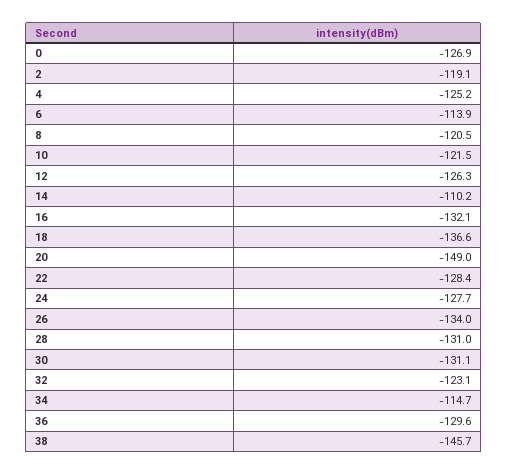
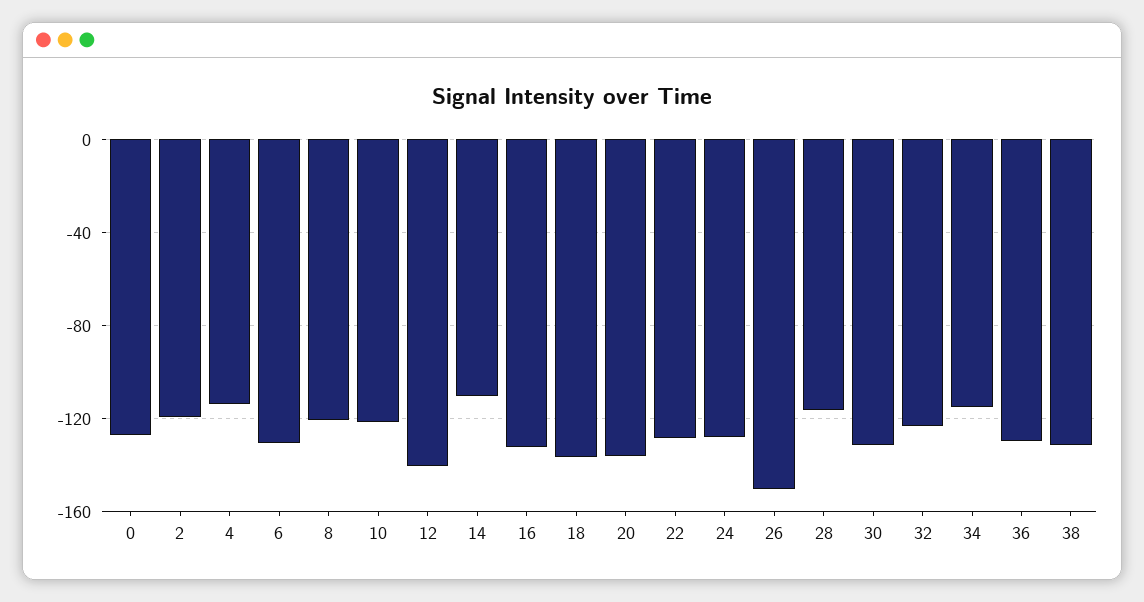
4: -125.2 -> -115
6: -113.9 -> -130
12: -126.3 -> -140
20: -149 -> -135
26: -134 -> -150
28: -131 -> -115
38: -145.7 -> -130

